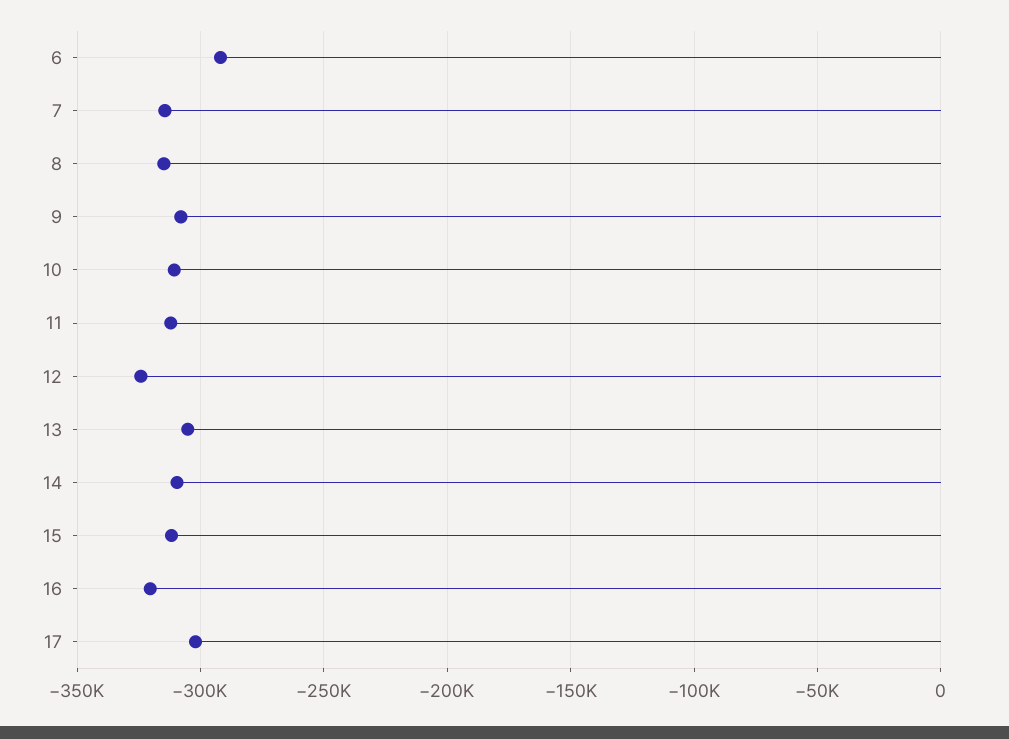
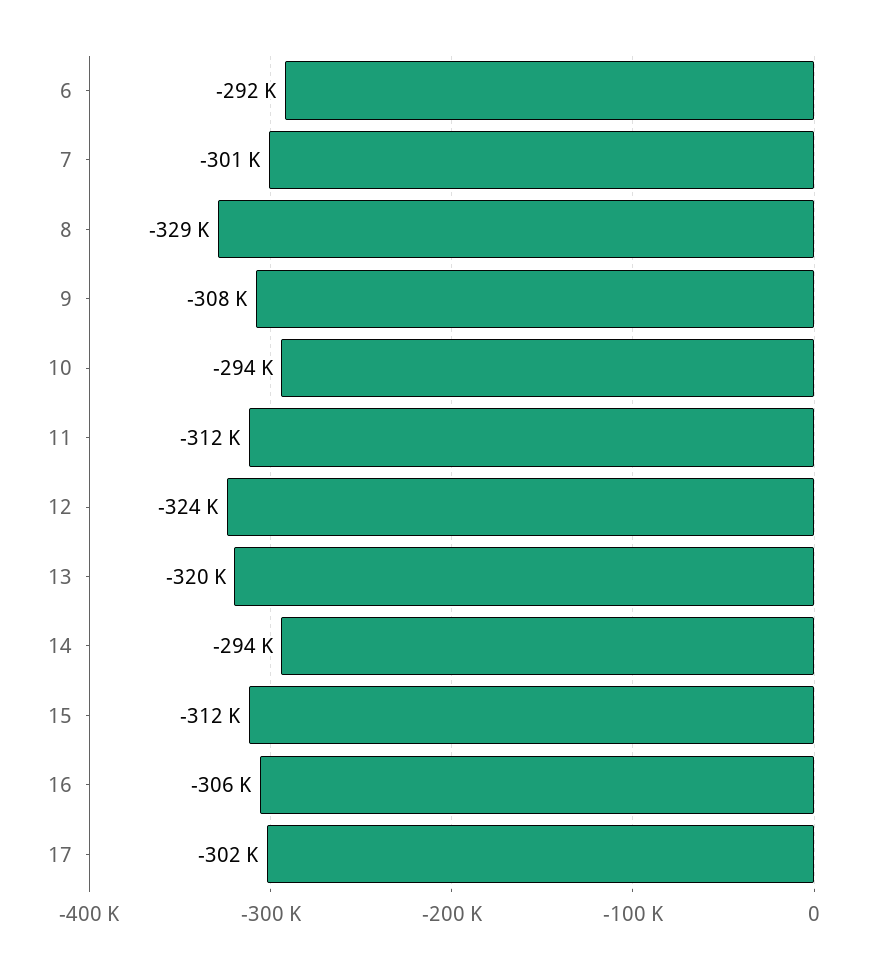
7: -315000 -> -301000
8: -315000 -> -329000
10: -310000 -> -294000
13: -305000 -> -320000
14: -310000 -> -294000
16: -320000 -> -306000

